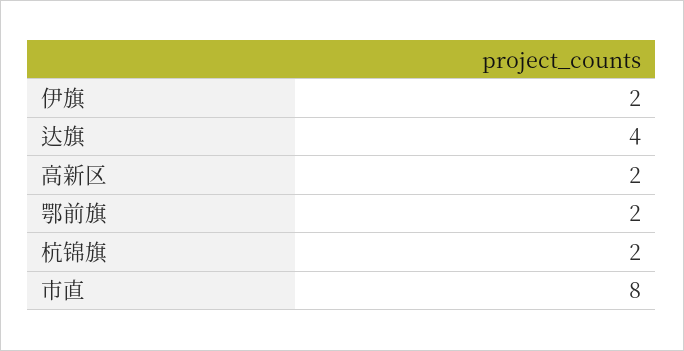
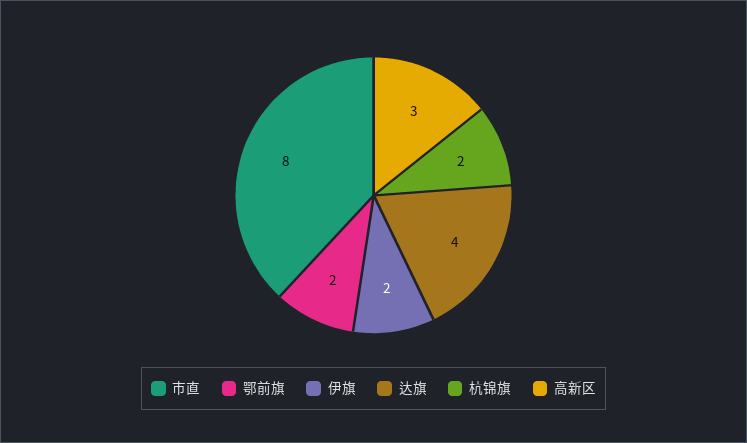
高新区: 2 -> 3

